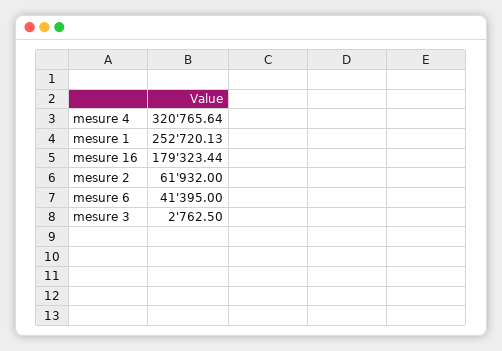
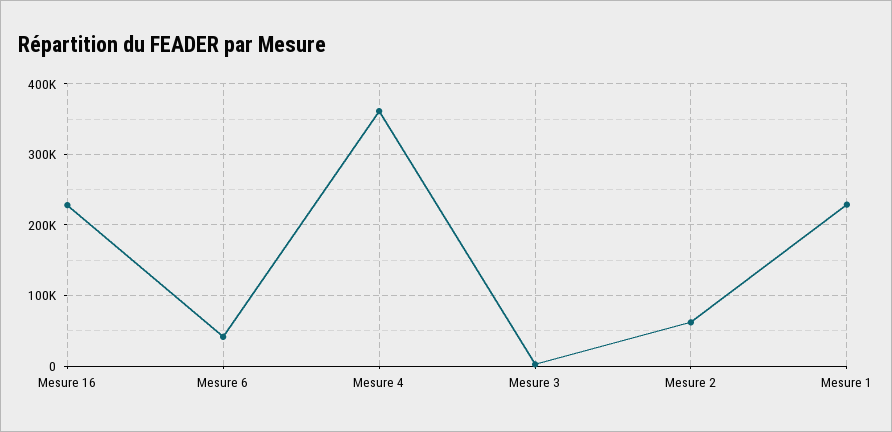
mesure 4: 320765.64 -> 360000
mesure 1: 252720.13 -> 230000
mesure 16: 179323.44 -> 230000

